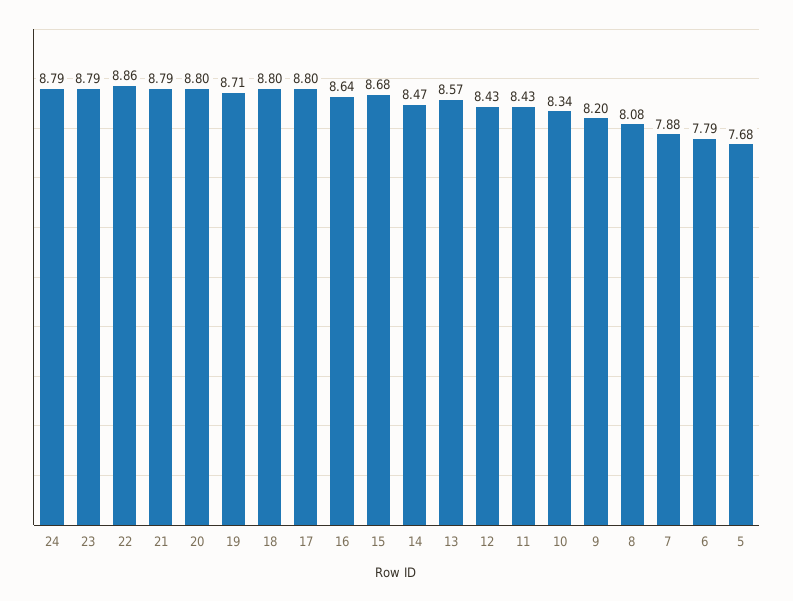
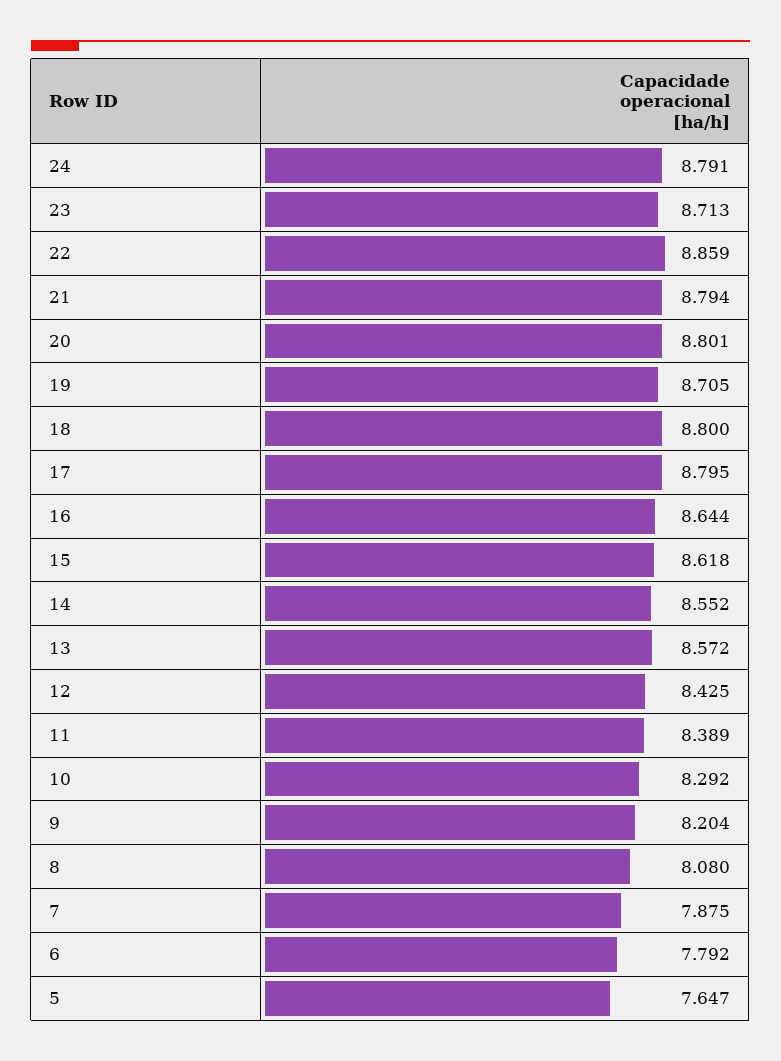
23: 8.79 -> 8.713
15: 8.68 -> 8.618
14: 8.47 -> 8.552
11: 8.43 -> 8.389
10: 8.34 -> 8.292
5: 7.68 -> 7.647

